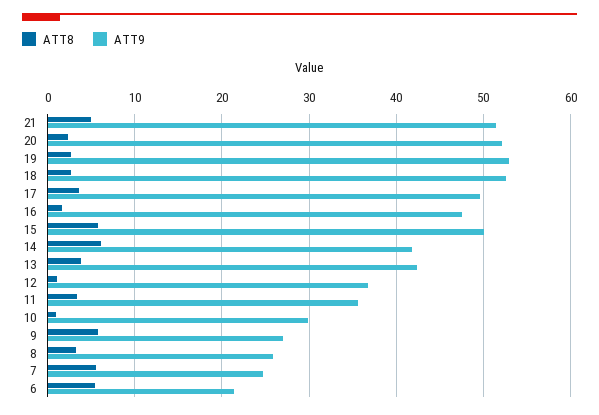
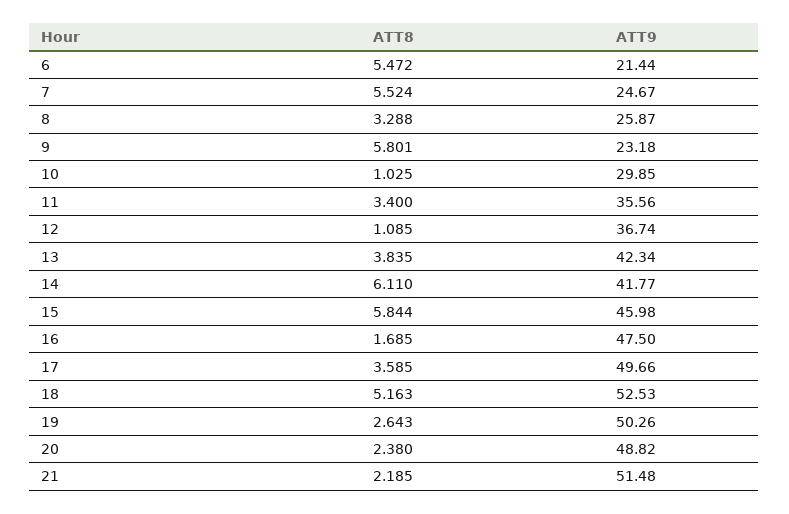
ATT8, 21: 5 -> 2.185
ATT9, 20: 52 -> 48.82
ATT9, 19: 53 -> 50.26
ATT8, 18: 3 -> 5.163
ATT9, 15: 50 -> 45.98
ATT9, 9: 27 -> 23.18

